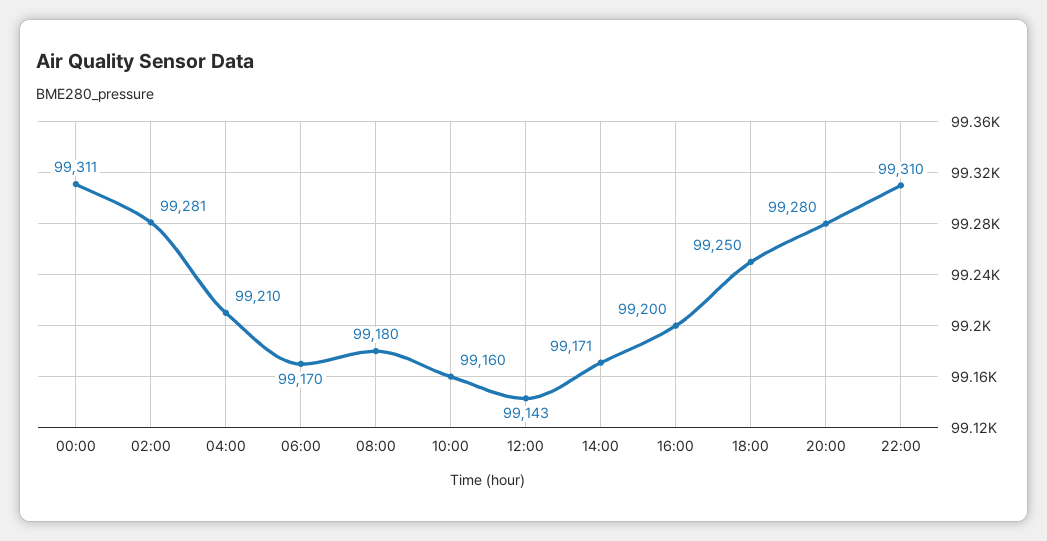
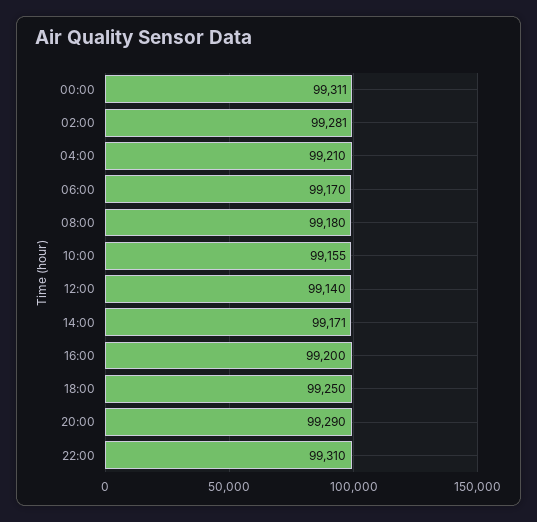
10:00: 99160 -> 99155
12:00: 99143 -> 99140
20:00: 99280 -> 99290

